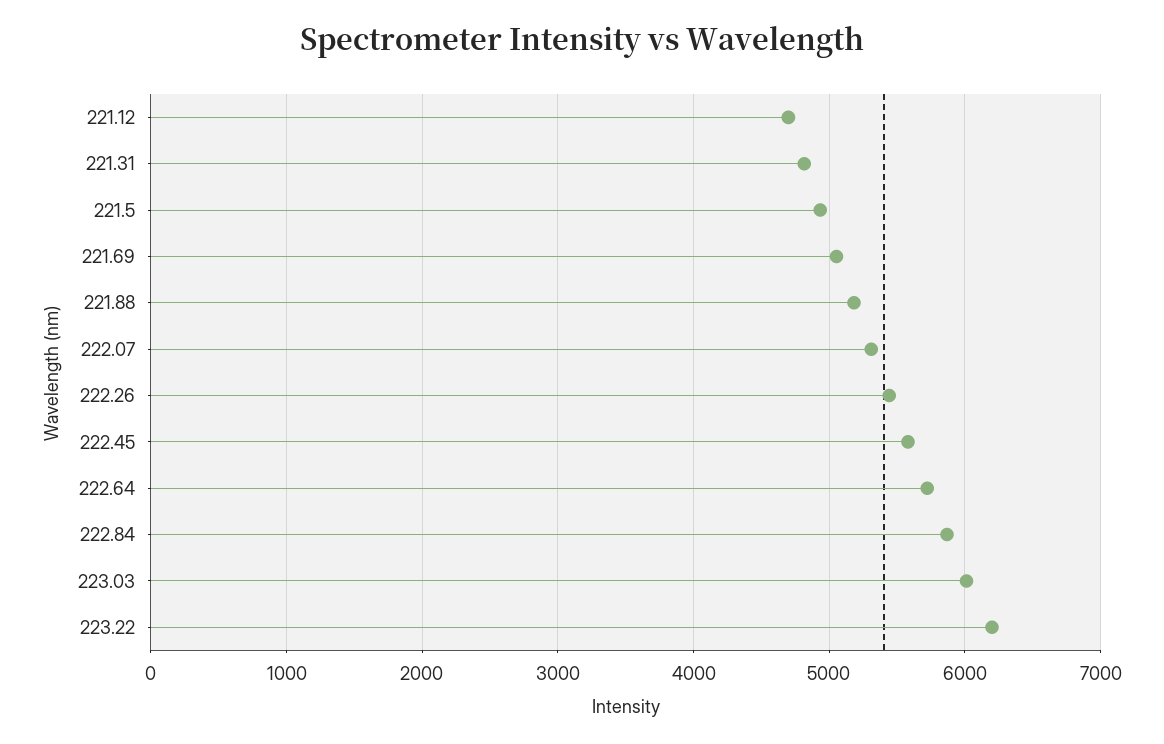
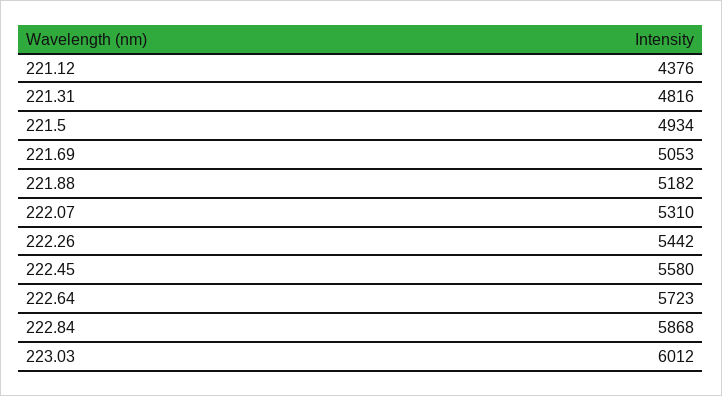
221.12: 4700 -> 4376
223.22: 6200 -> none

